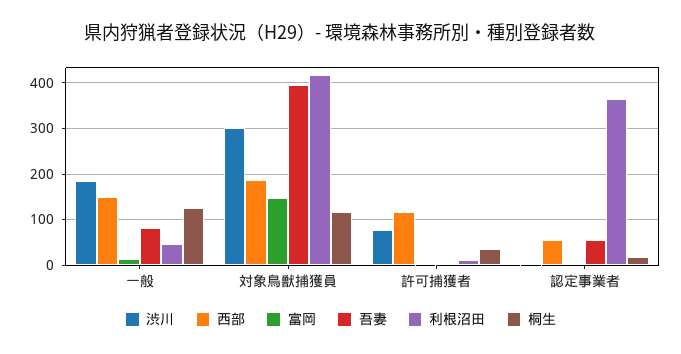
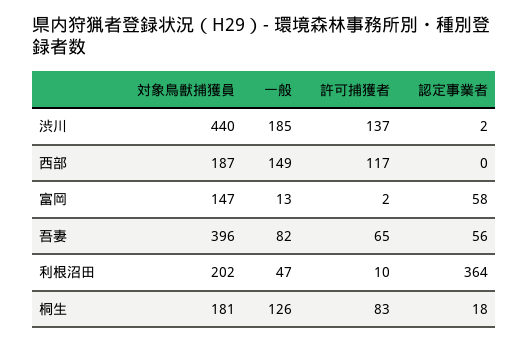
渋川, 対象鳥獣捕獲員: 300 -> 440
利根沼田, 対象鳥獣捕獲員: 420 -> 202
桐生, 対象鳥獣捕獲員: 120 -> 181
渋川, 許可捕獲者: 80 -> 137
吾妻, 許可捕獲者: 0 -> 65
桐生, 許可捕獲者: 40 -> 83
西部, 認定事業者: 60 -> 0
富岡, 認定事業者: 0 -> 58

